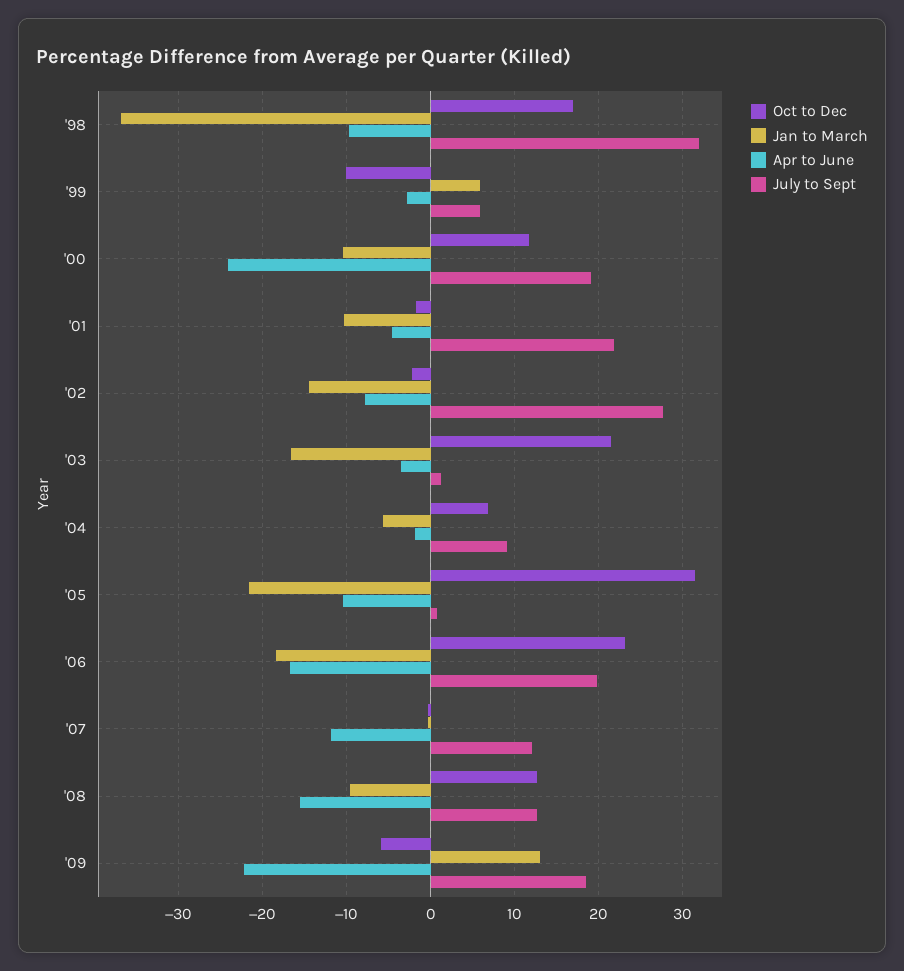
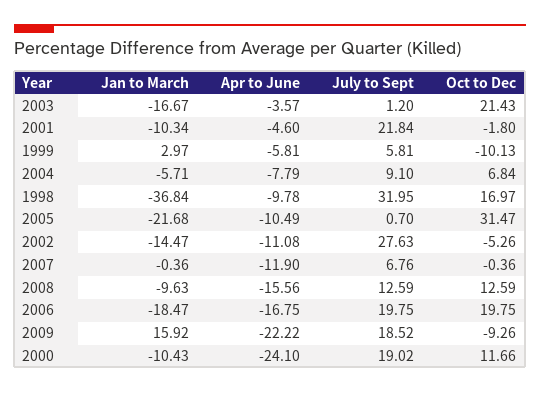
Jan to March, '99: 6 -> 2.97
Apr to June, '99: -3 -> -5.81
Oct to Dec, '02: -2 -> -5.26
Apr to June, '02: -8 -> -11.08
Apr to June, '04: -2 -> -7.79
Oct to Dec, '06: 23 -> 19.75
July to Sept, '07: 12 -> 6.76
Oct to Dec, '09: -6 -> -9.26
Jan to March, '09: 13 -> 15.92

